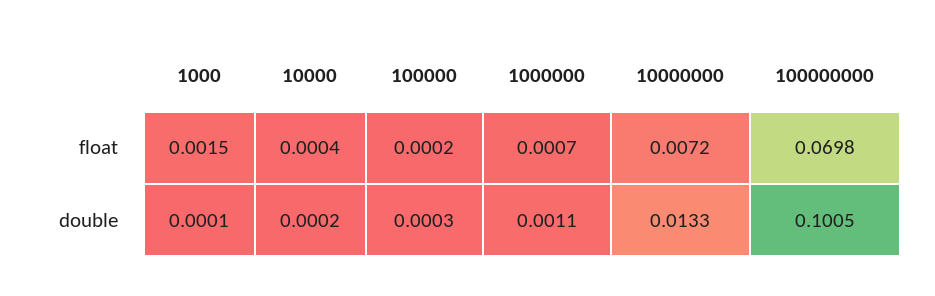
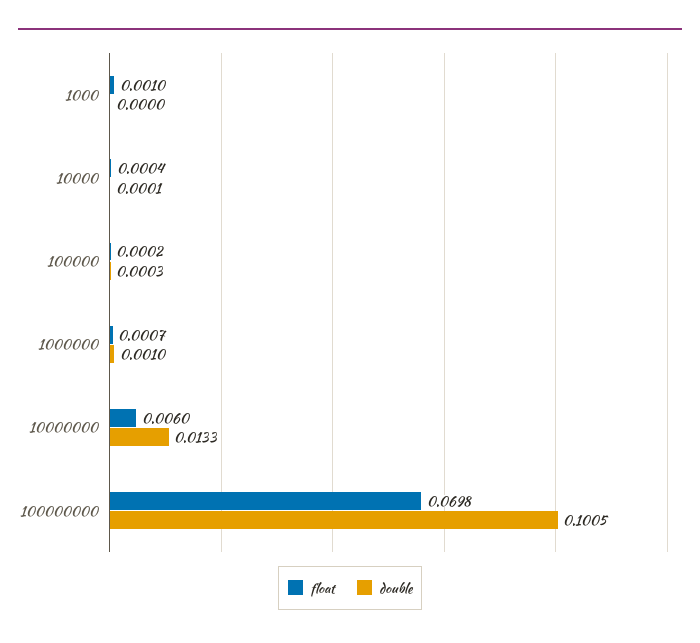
float, 1000: 0.0015 -> 0.001
float, 10000000: 0.0072 -> 0.006
double, 1000: 0.0001 -> 0
double, 10000: 0.0002 -> 0.0001
double, 1000000: 0.0011 -> 0.001

